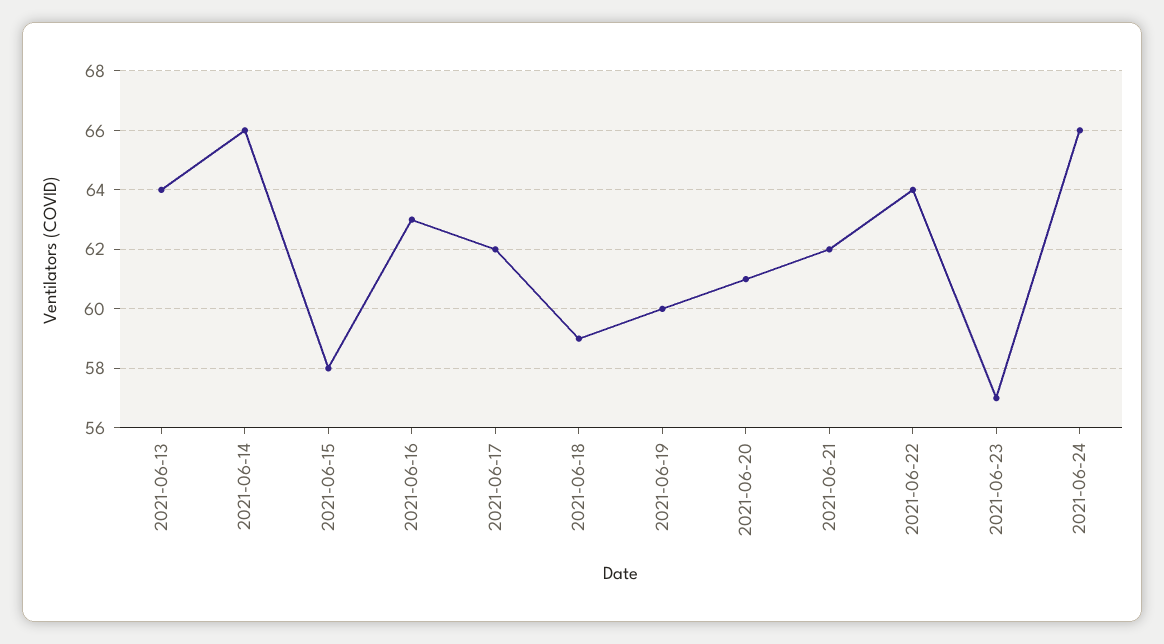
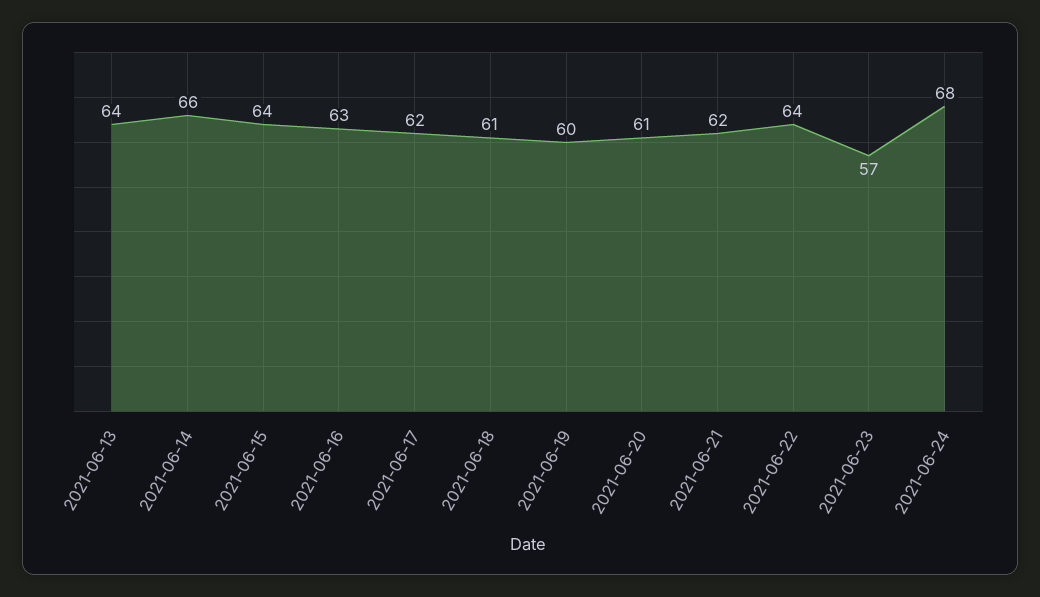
2021-06-15: 58 -> 64
2021-06-18: 59 -> 61
2021-06-24: 66 -> 68

